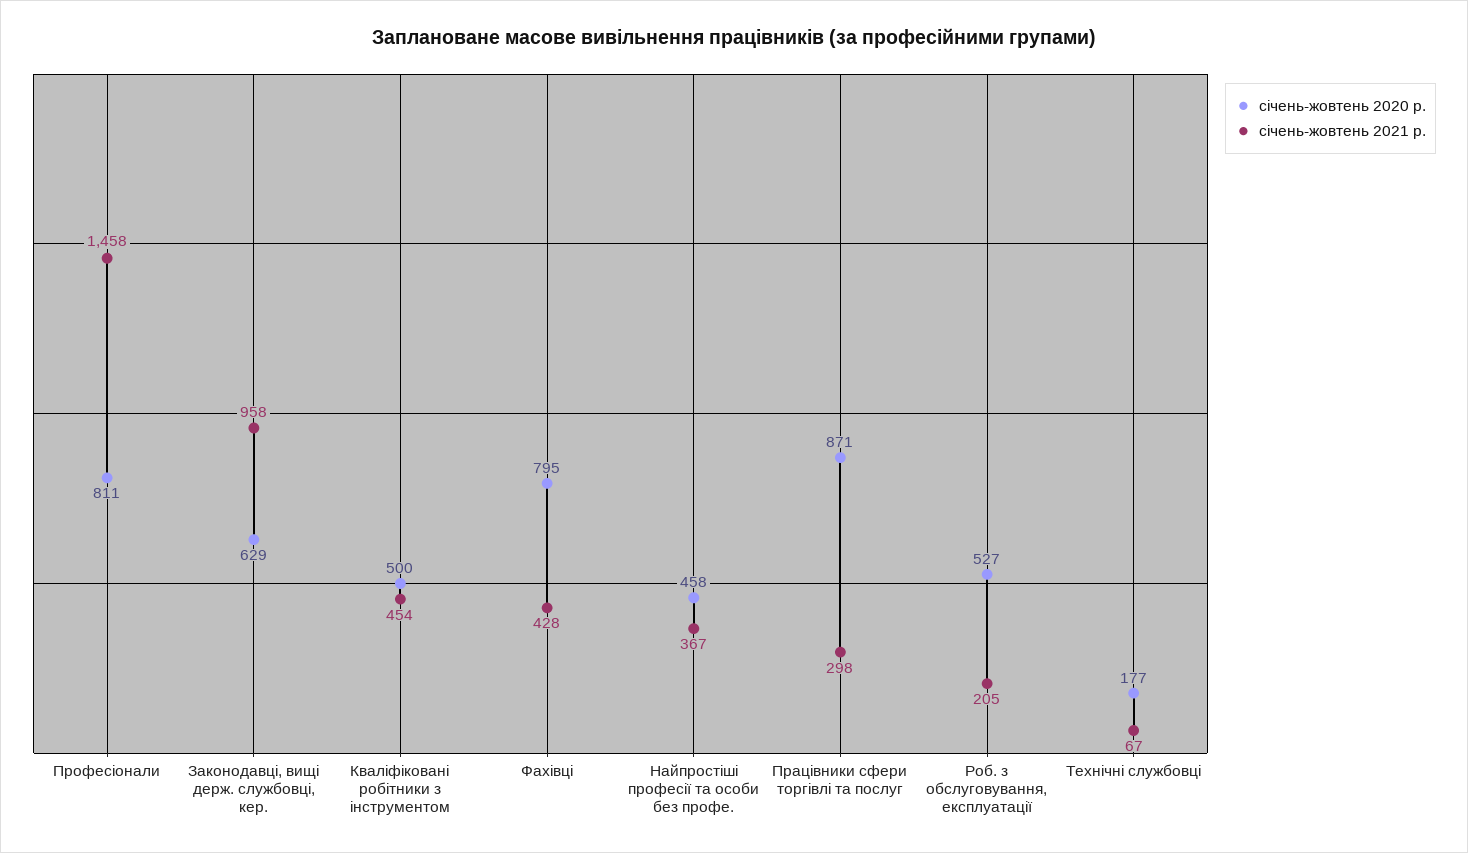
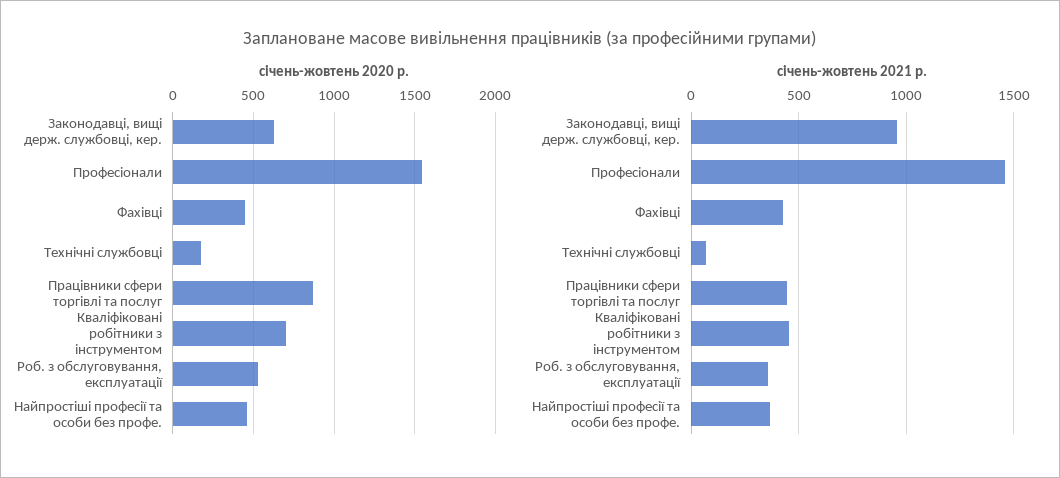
січень-жовтень 2020 р., Професіонали: 811 -> 1550
січень-жовтень 2020 р., Кваліфіковані робітники з інструментом: 500 -> 700
січень-жовтень 2020 р., Фахівці: 795 -> 450
січень-жовтень 2021 р., Працівники сфери торгівлі та послуг: 298 -> 450
січень-жовтень 2021 р., Роб. з обслуговування, експлуатації: 205 -> 350

